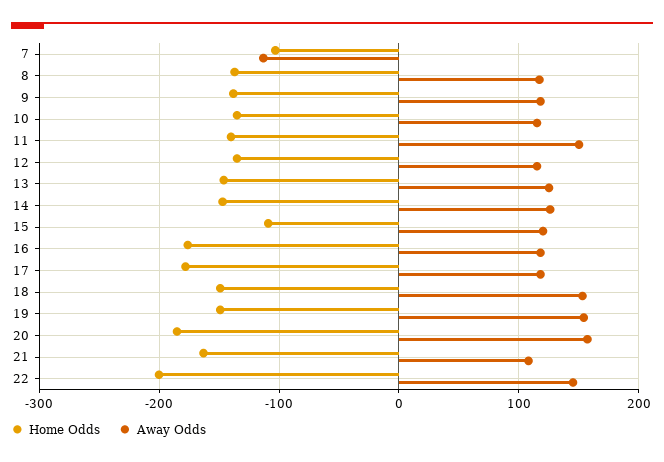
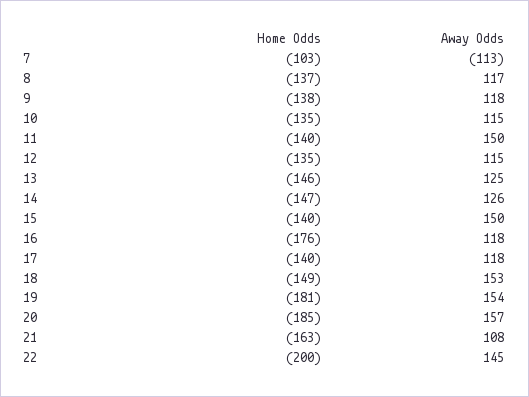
Home Odds, 15: -110 -> -140
Away Odds, 15: 120 -> 150
Home Odds, 17: -180 -> -140
Home Odds, 19: -150 -> -181

